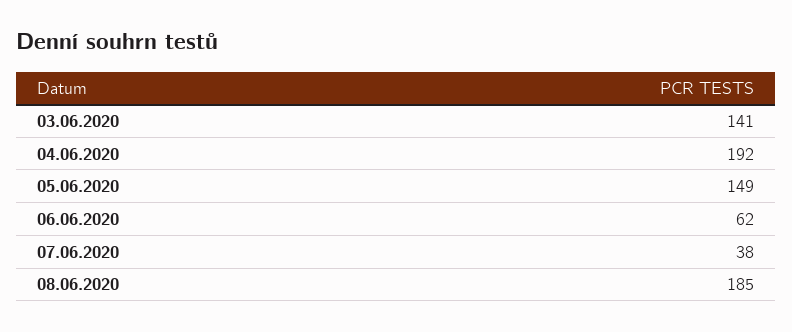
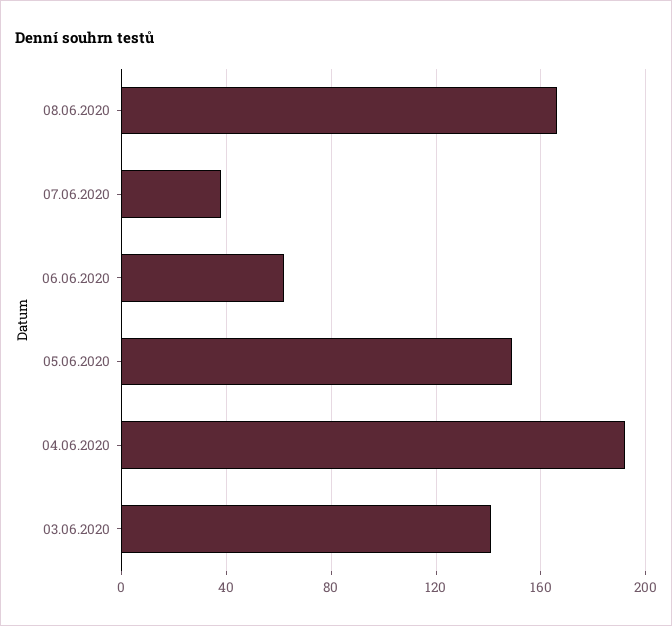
08.06.2020: 185 -> 165

